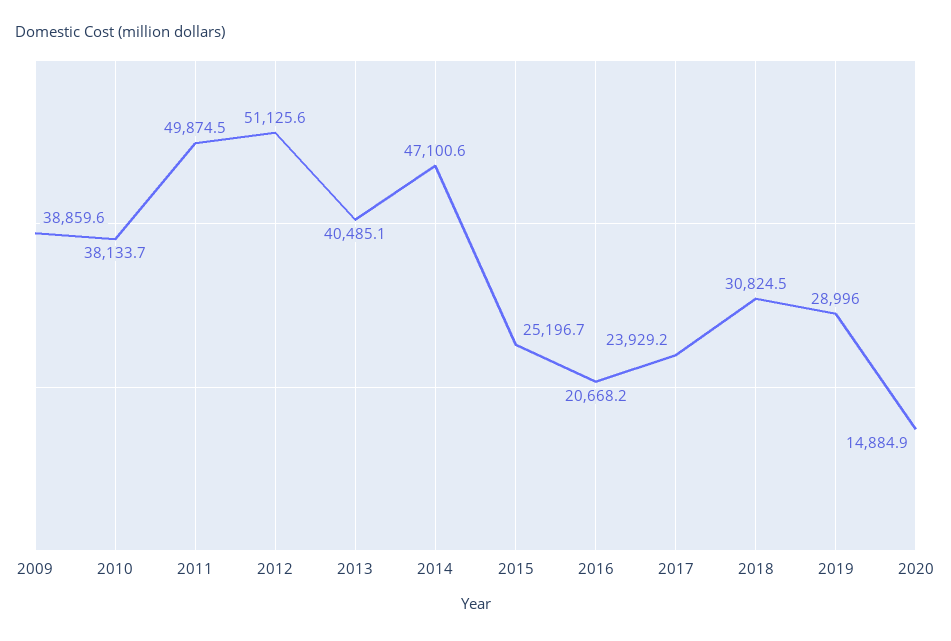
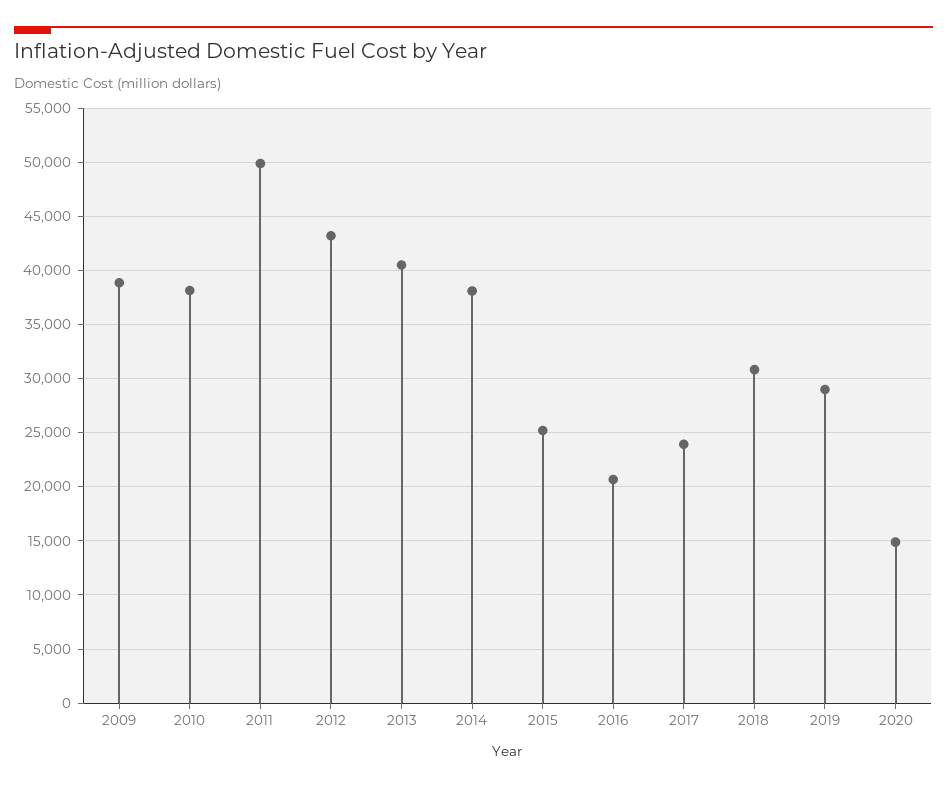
2012: 51125.6 -> 43000
2014: 47100.6 -> 38000

